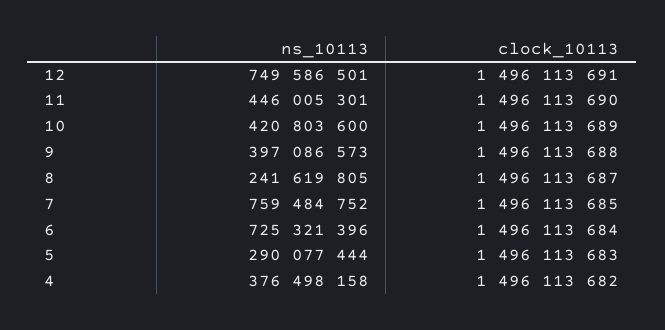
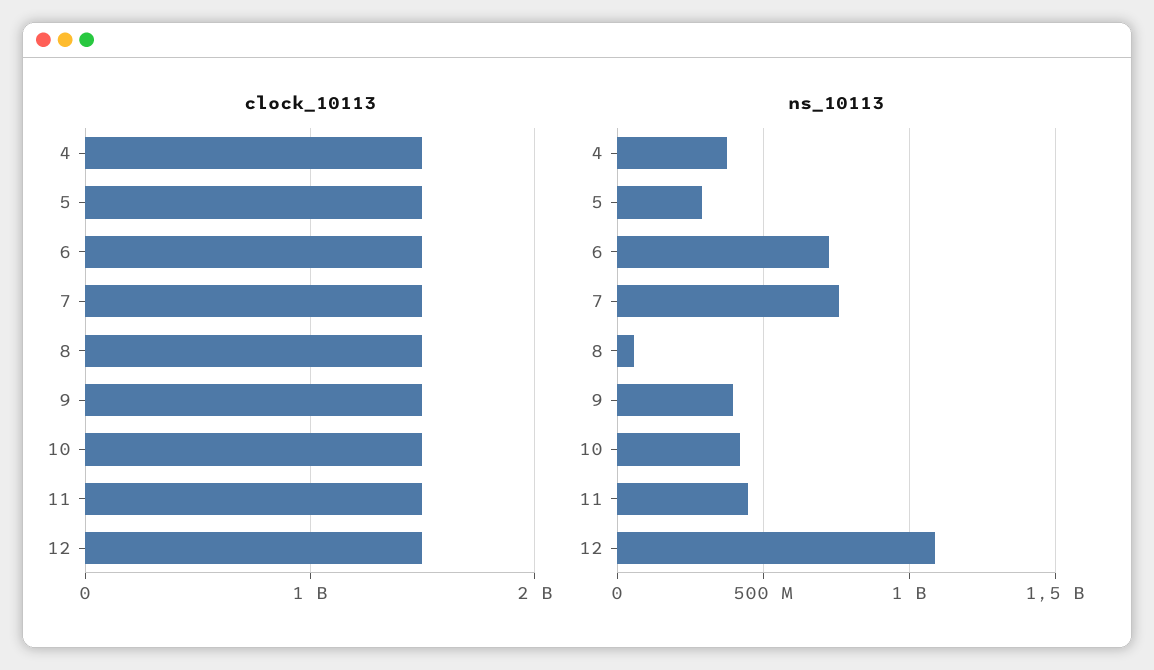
ns_10113, 12: 749586501 -> 1100000000
ns_10113, 8: 241619805 -> 50000000

